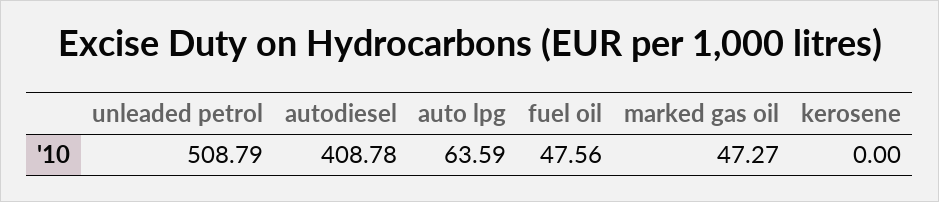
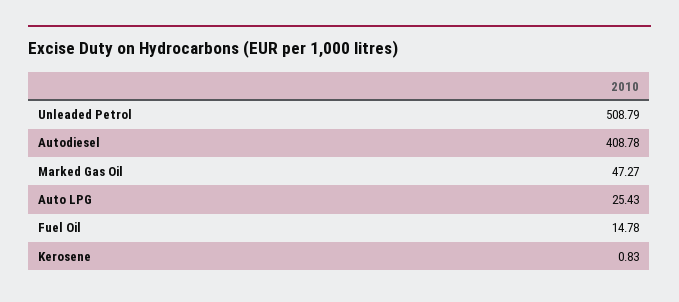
auto lpg: 63.59 -> 25.43
fuel oil: 47.56 -> 14.78
kerosene: 0 -> 0.83

